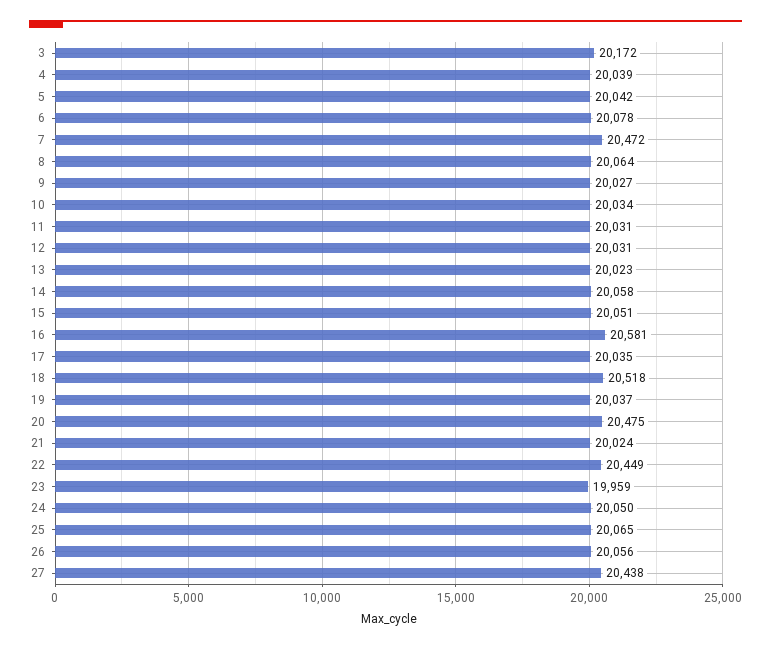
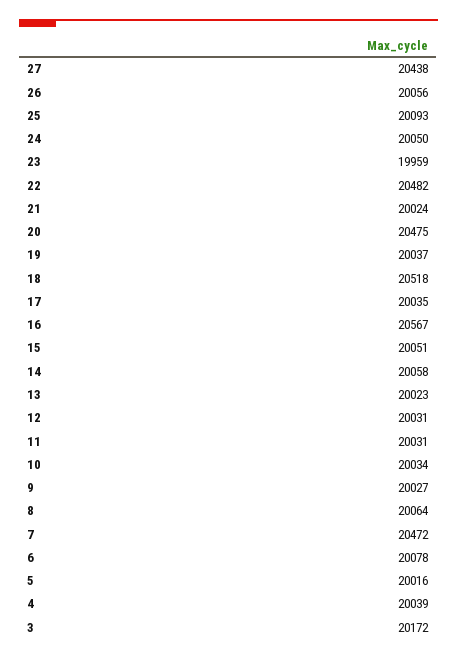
5: 20042 -> 20016
16: 20581 -> 20567
22: 20449 -> 20482
25: 20065 -> 20093

